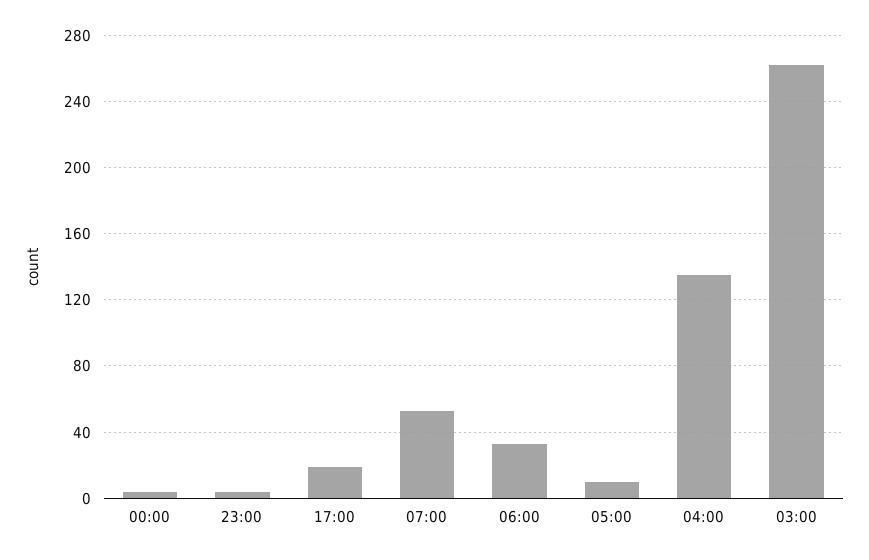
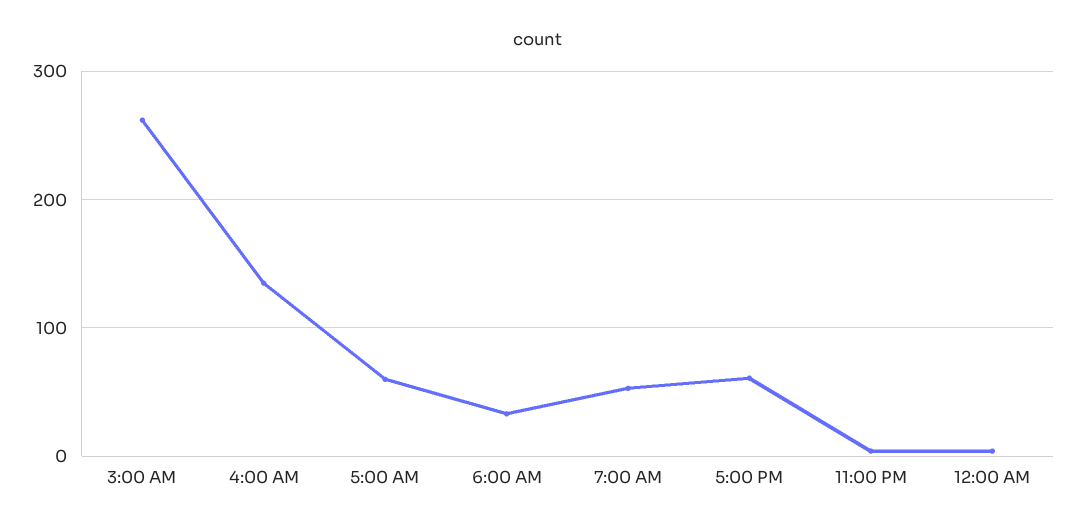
17:00: 20 -> 60
05:00: 10 -> 60

